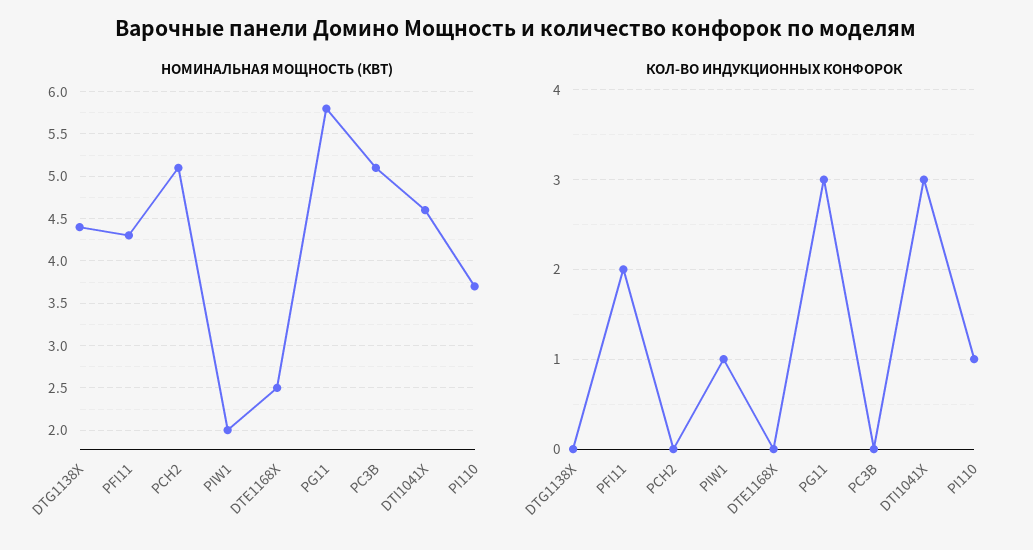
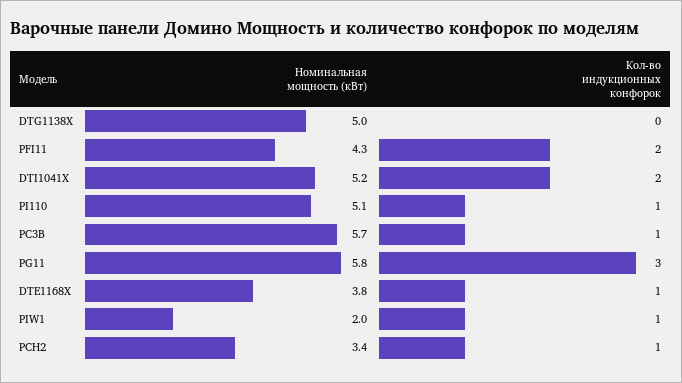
НОМИНАЛЬНАЯ МОЩНОСТЬ (КВТ), DTG1138X: 4.4 -> 5
НОМИНАЛЬНАЯ МОЩНОСТЬ (КВТ), PCH2: 5.1 -> 3.4
НОМИНАЛЬНАЯ МОЩНОСТЬ (КВТ), DTE1168X: 2.5 -> 3.8
НОМИНАЛЬНАЯ МОЩНОСТЬ (КВТ), PC3B: 5.1 -> 5.7
НОМИНАЛЬНАЯ МОЩНОСТЬ (КВТ), DTI1041X: 4.6 -> 5.2
НОМИНАЛЬНАЯ МОЩНОСТЬ (КВТ), PI110: 3.7 -> 5.1
КОЛ-ВО ИНДУКЦИОННЫХ КОНФОРОК, PCH2: 0 -> 1
КОЛ-ВО ИНДУКЦИОННЫХ КОНФОРОК, DTE1168X: 0 -> 1
КОЛ-ВО ИНДУКЦИОННЫХ КОНФОРОК, PC3B: 0 -> 1
КОЛ-ВО ИНДУКЦИОННЫХ КОНФОРОК, DTI1041X: 3 -> 2

